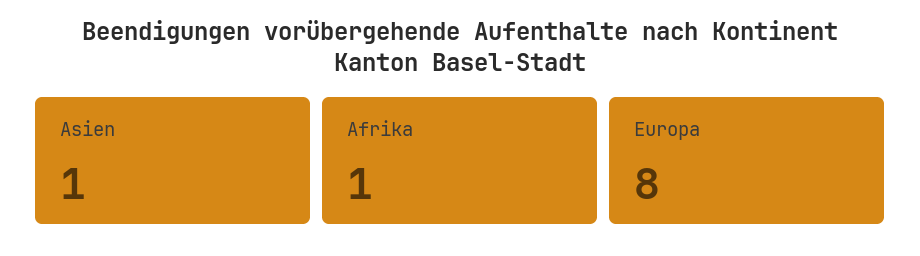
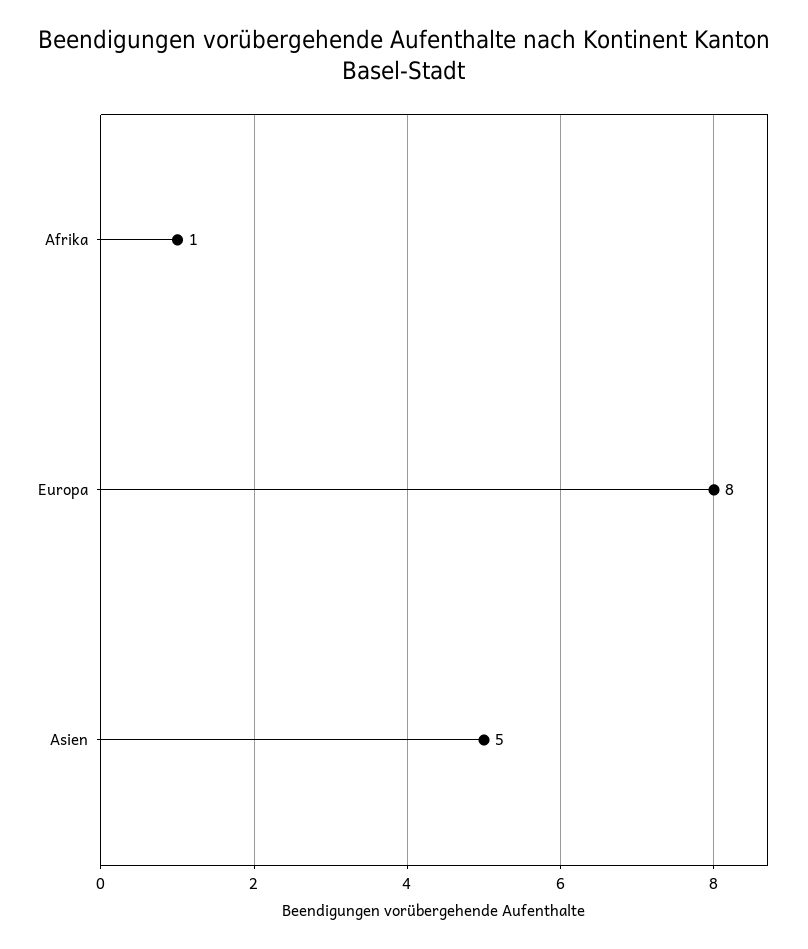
Asien: 1 -> 5

